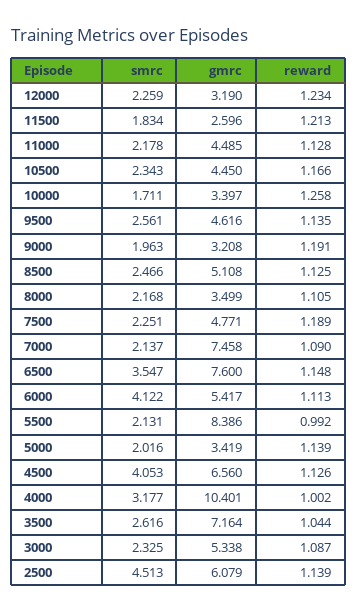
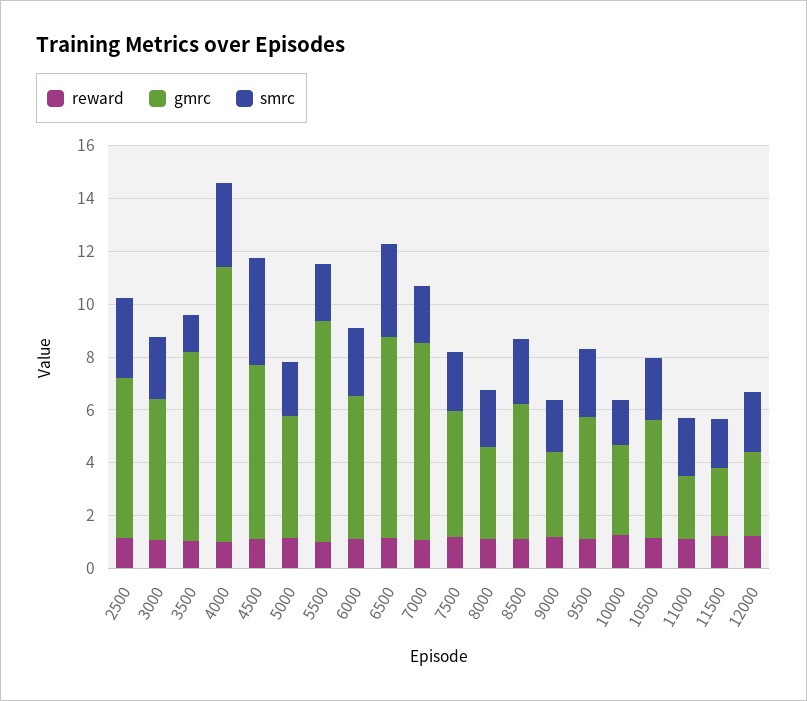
gmrc, 11000: 4.485 -> 2.5
smrc, 6000: 4.122 -> 2.5
gmrc, 5000: 3.419 -> 4.5
smrc, 3500: 2.616 -> 1.5
smrc, 2500: 4.513 -> 3

